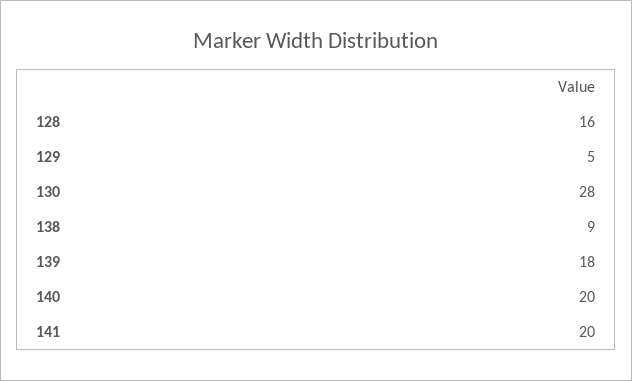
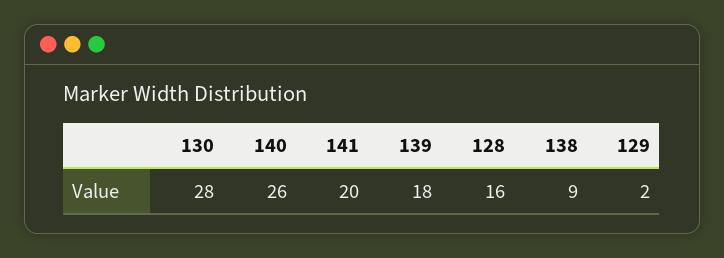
129: 5 -> 2
140: 20 -> 26

